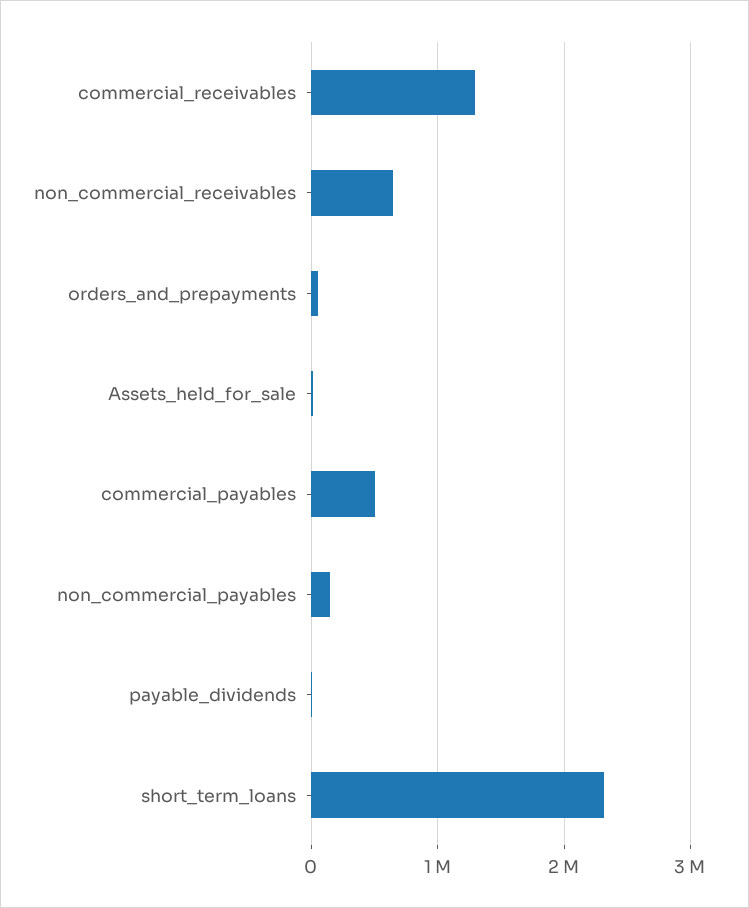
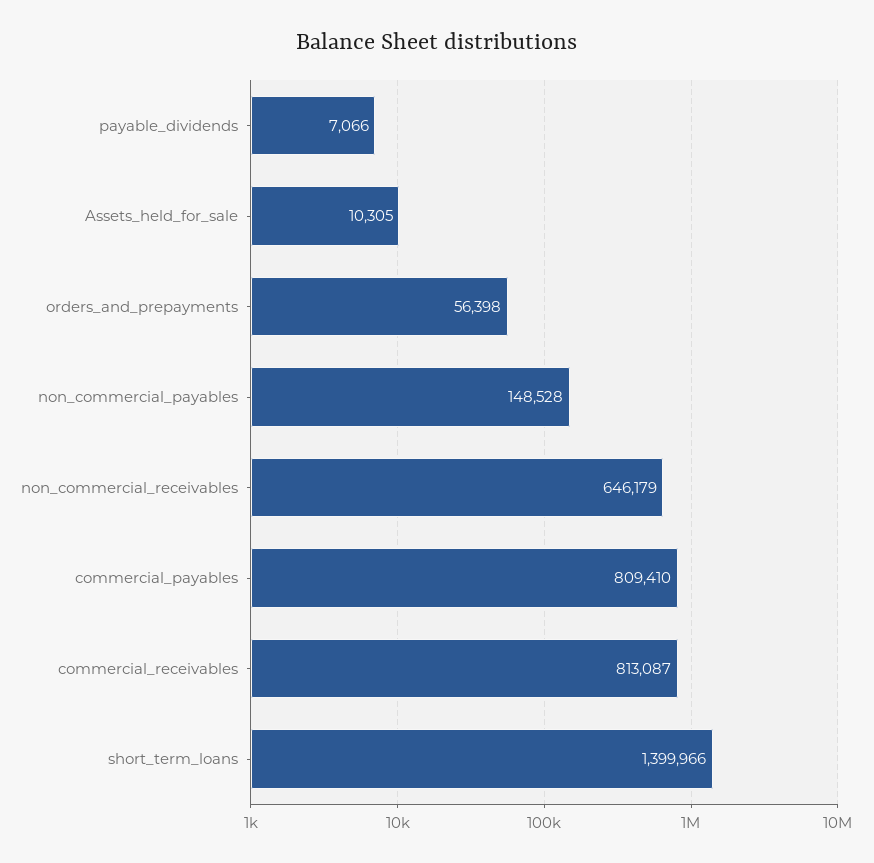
commercial_receivables: 1300000 -> 813087
commercial_payables: 500000 -> 809410
short_term_loans: 2300000 -> 1399966

